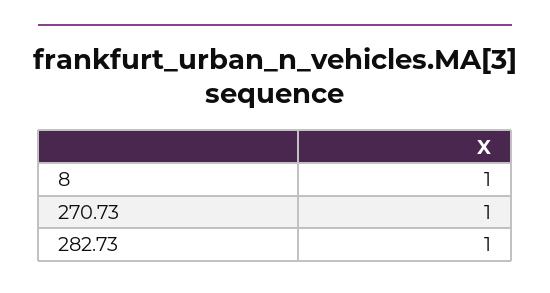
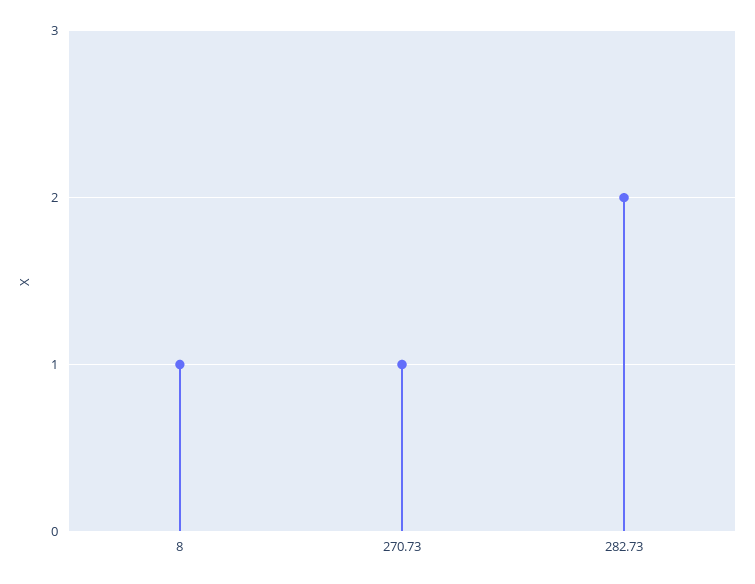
282.73: 1 -> 2

